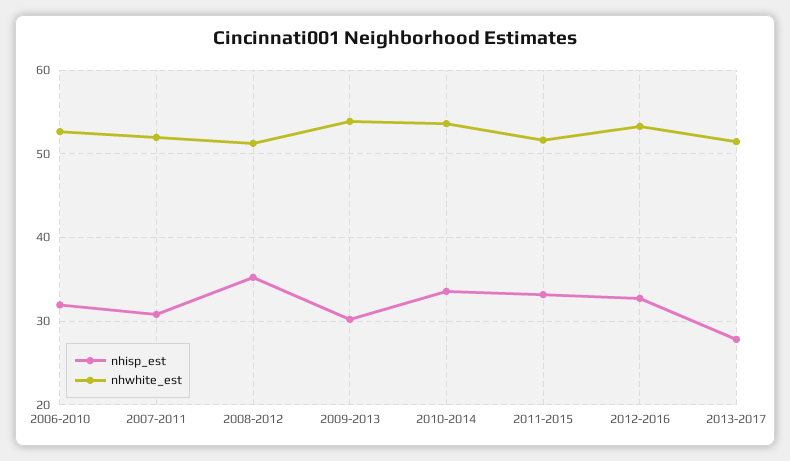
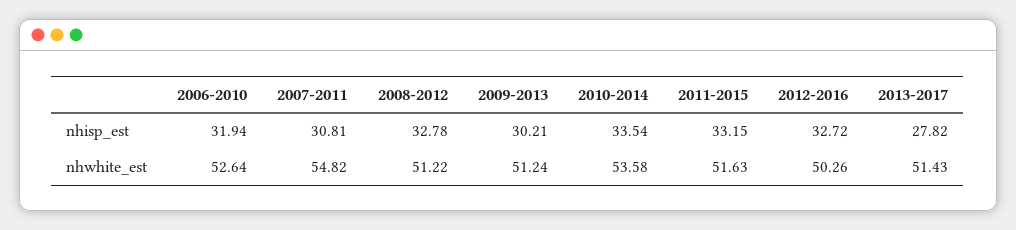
nhwhite_est, 2007-2011: 52 -> 54.82
nhisp_est, 2008-2012: 35 -> 32.78
nhwhite_est, 2009-2013: 54 -> 51.24
nhwhite_est, 2012-2016: 53 -> 50.26

